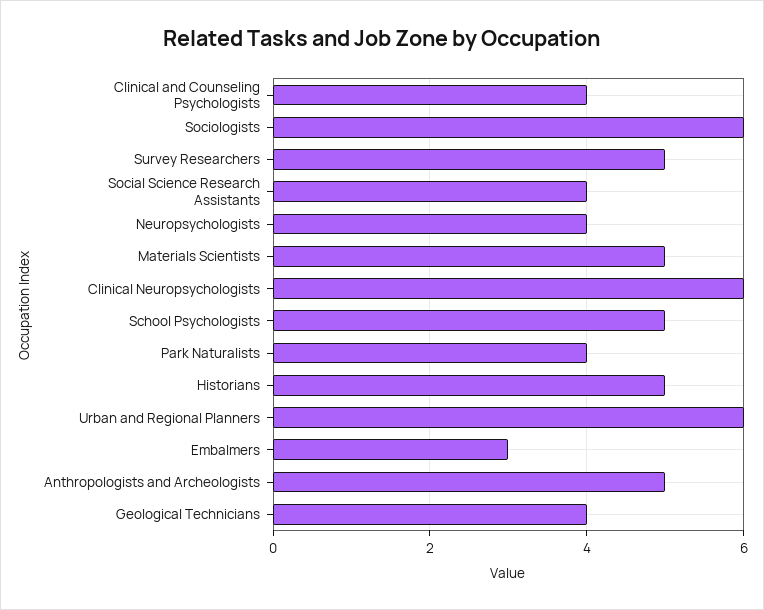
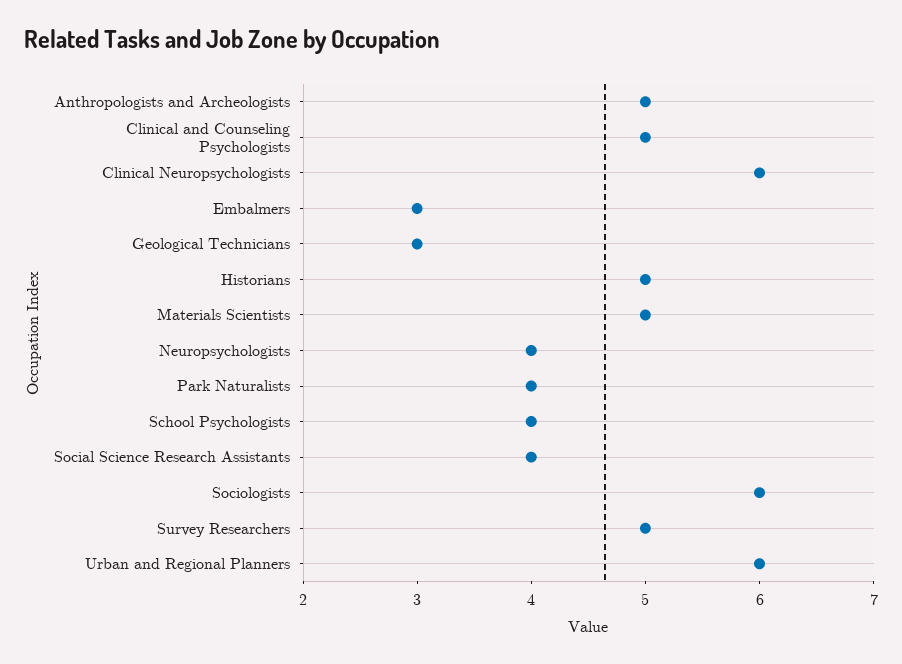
Clinical and Counseling Psychologists: 4 -> 5
School Psychologists: 5 -> 4
Geological Technicians: 4 -> 3

